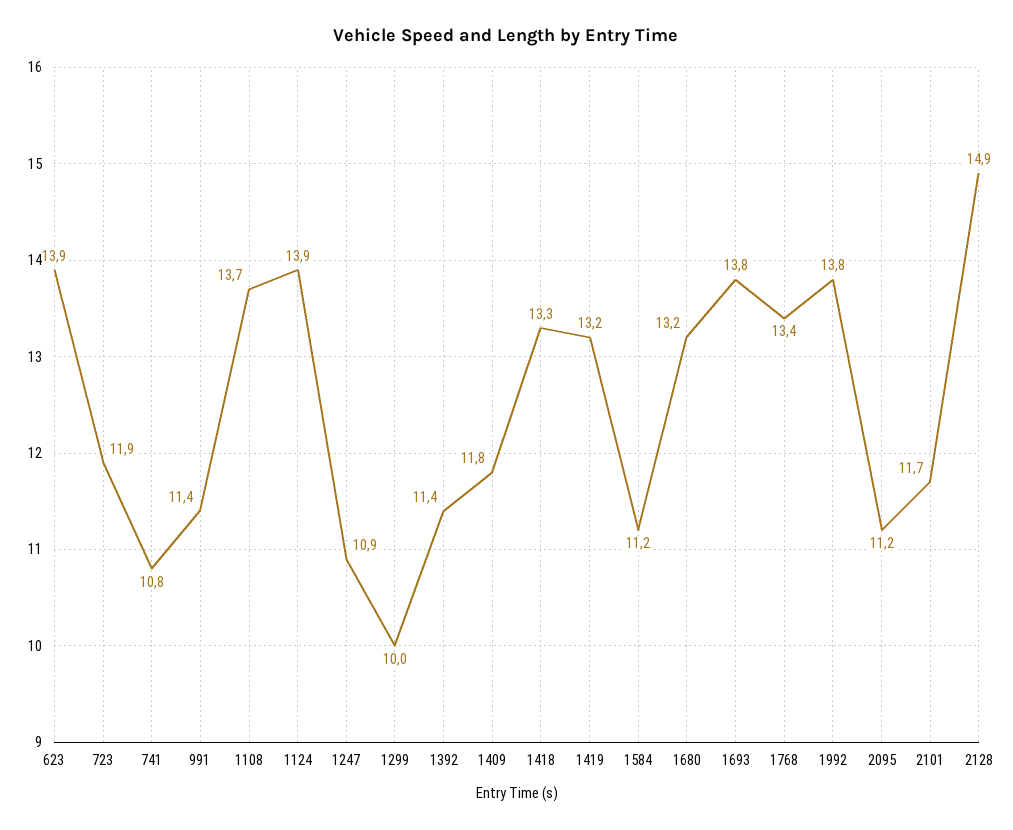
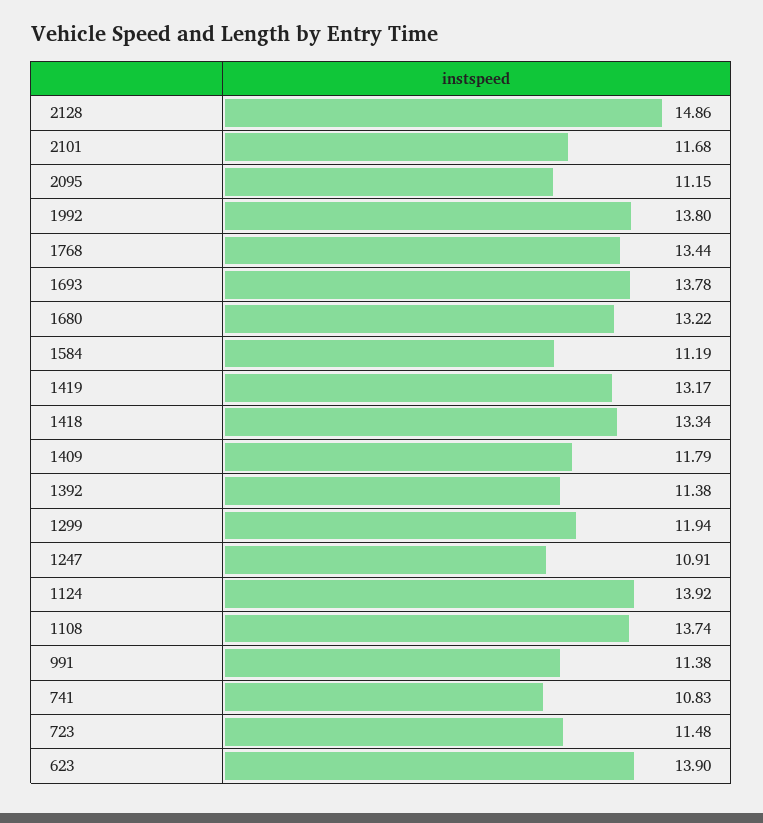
723: 11.9 -> 11.48
1299: 10 -> 11.94

